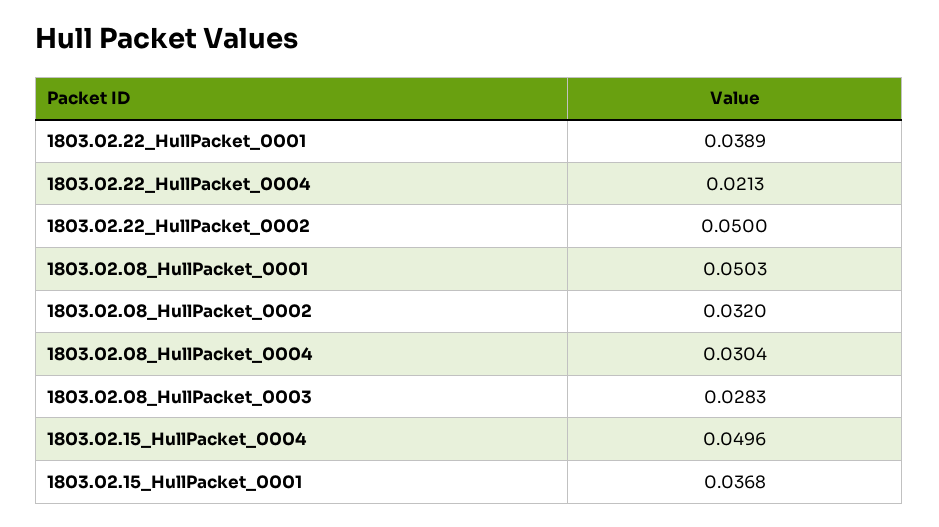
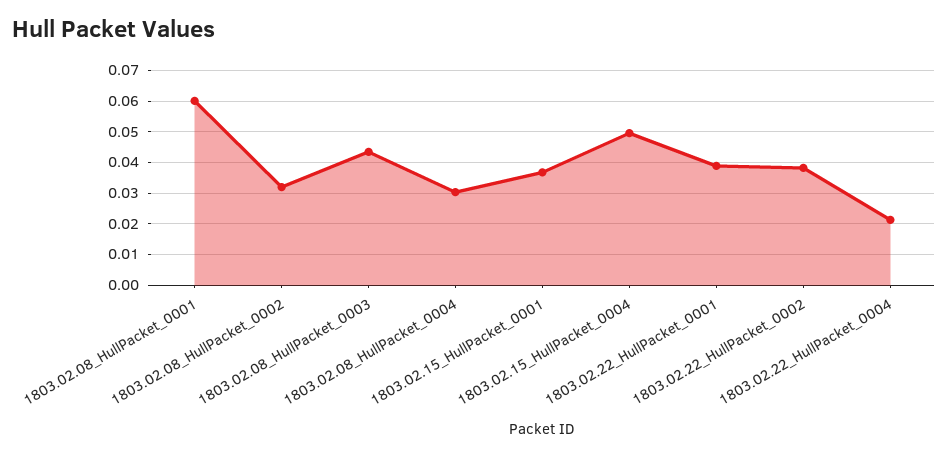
1803.02.22_HullPacket_0002: 0.05 -> 0.038
1803.02.08_HullPacket_0001: 0.0503 -> 0.06
1803.02.08_HullPacket_0003: 0.0283 -> 0.044

